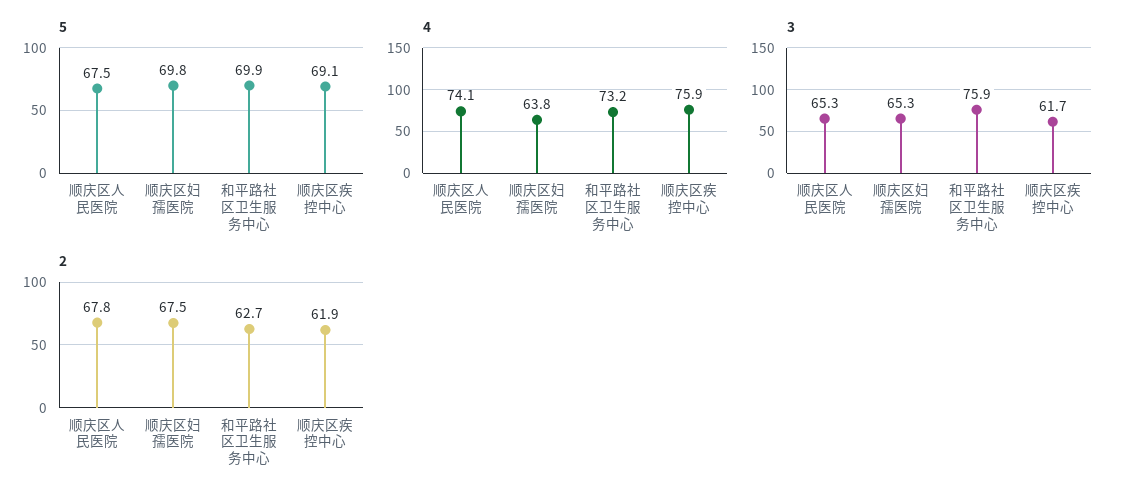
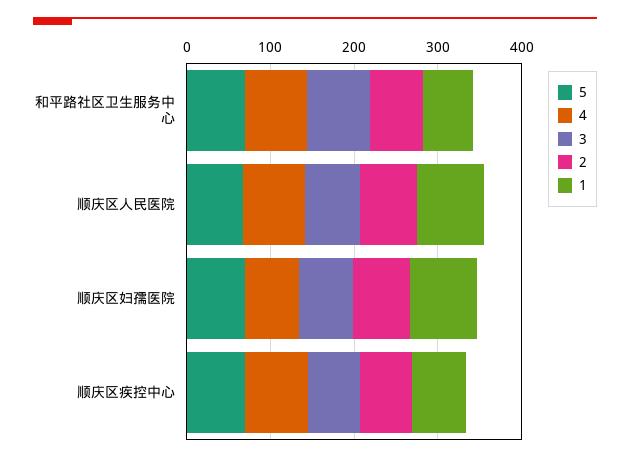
1, 和平路社区卫生服务中心: none -> 60
1, 顺庆区人民医院: none -> 80
1, 顺庆区妇孺医院: none -> 80
1, 顺庆区疾控中心: none -> 60

